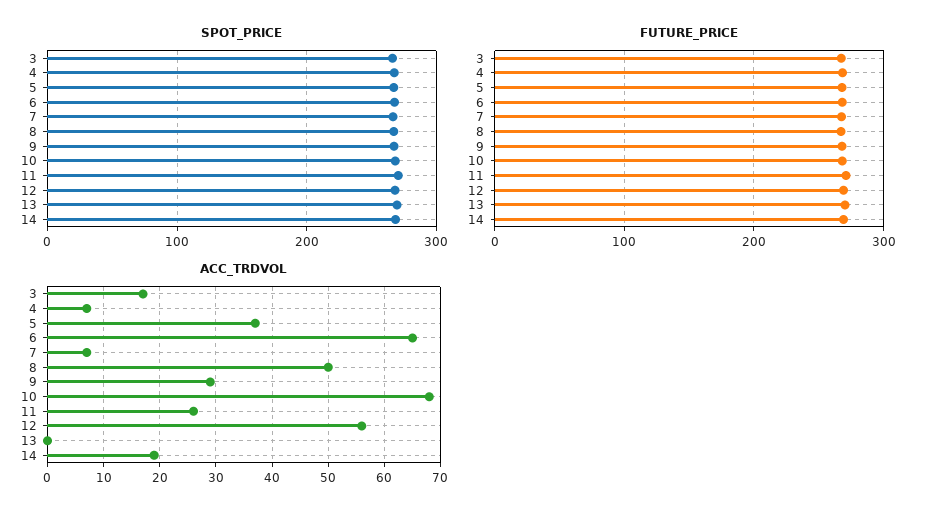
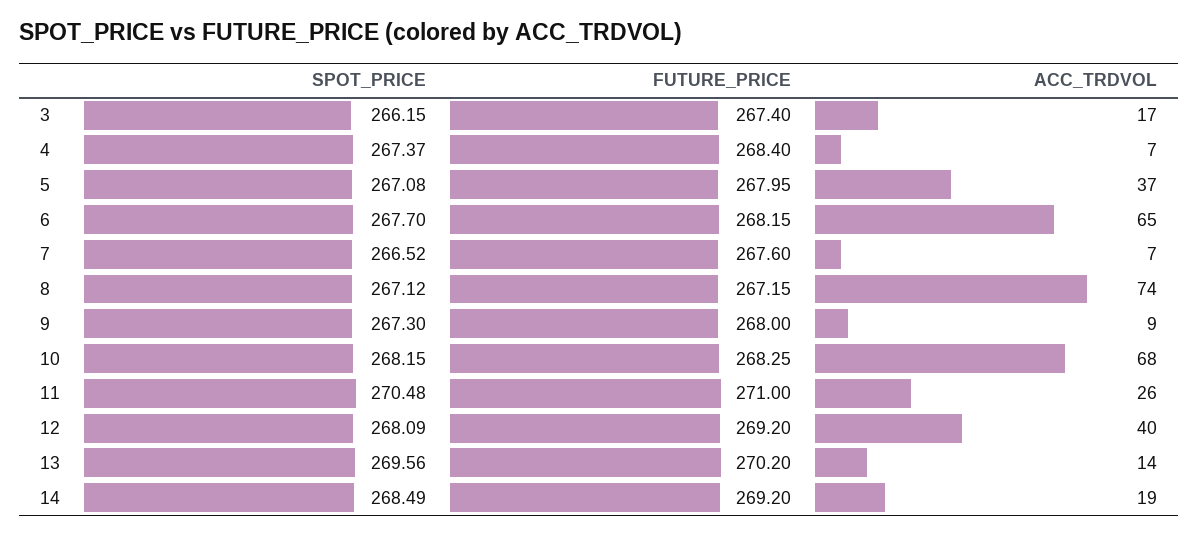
ACC_TRDVOL, 8: 50 -> 74
ACC_TRDVOL, 9: 30 -> 9
ACC_TRDVOL, 12: 55 -> 40
ACC_TRDVOL, 13: 0 -> 14

